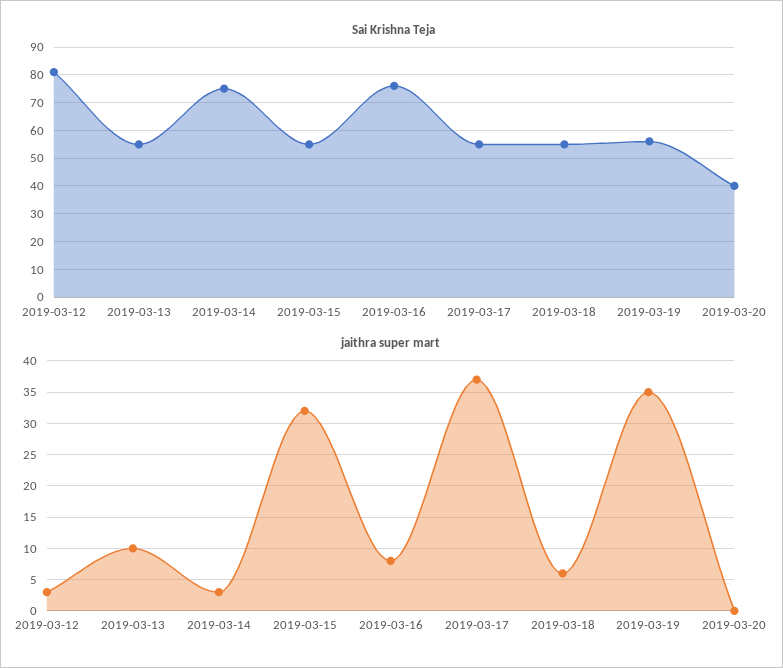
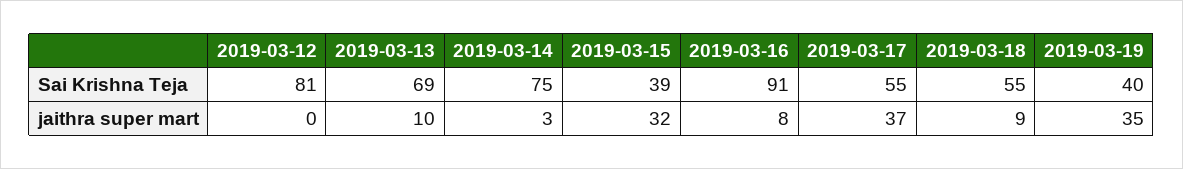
Sai Krishna Teja, 2019-03-13: 55 -> 69
Sai Krishna Teja, 2019-03-15: 55 -> 39
Sai Krishna Teja, 2019-03-16: 75 -> 91
Sai Krishna Teja, 2019-03-19: 55 -> 40
Sai Krishna Teja, 2019-03-20: 40 -> none
jaithra super mart, 2019-03-12: 3 -> 0
jaithra super mart, 2019-03-18: 6 -> 9
jaithra super mart, 2019-03-20: 0 -> none

